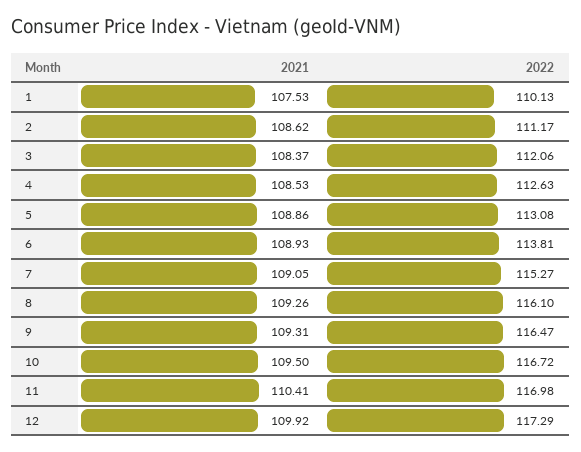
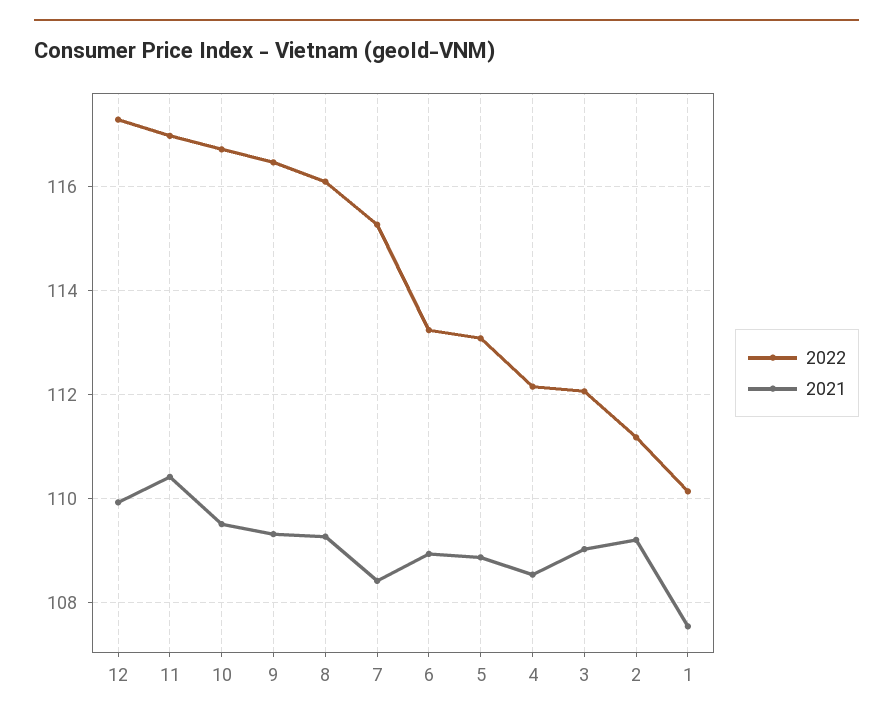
2021, 2: 108.62 -> 109.2
2021, 3: 108.37 -> 109
2022, 4: 112.63 -> 112.2
2022, 6: 113.81 -> 113.2
2021, 7: 109.05 -> 108.4

